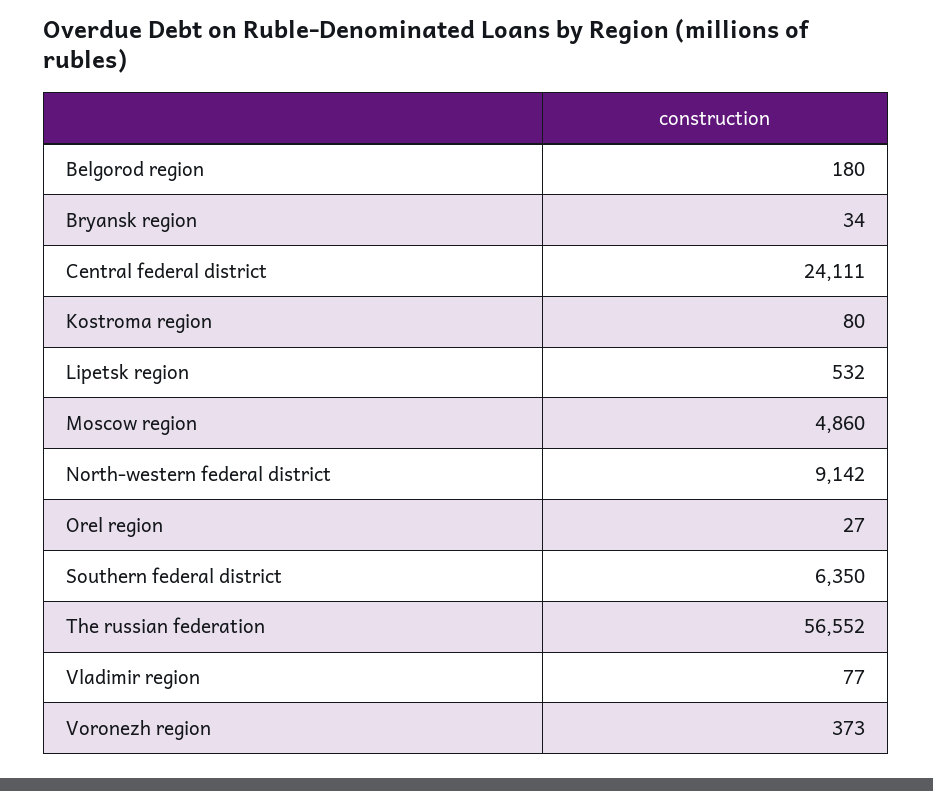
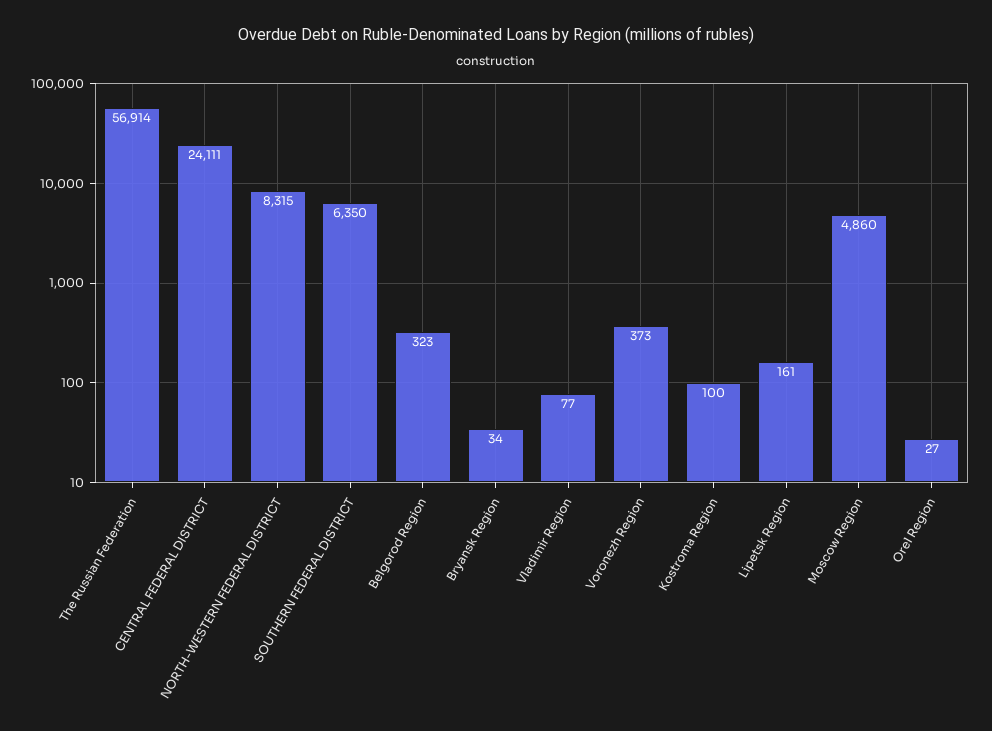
Belgorod region: 180 -> 323
Kostroma region: 80 -> 100
Lipetsk region: 532 -> 161
North-western federal district: 9142 -> 8315
The russian federation: 56552 -> 56914

